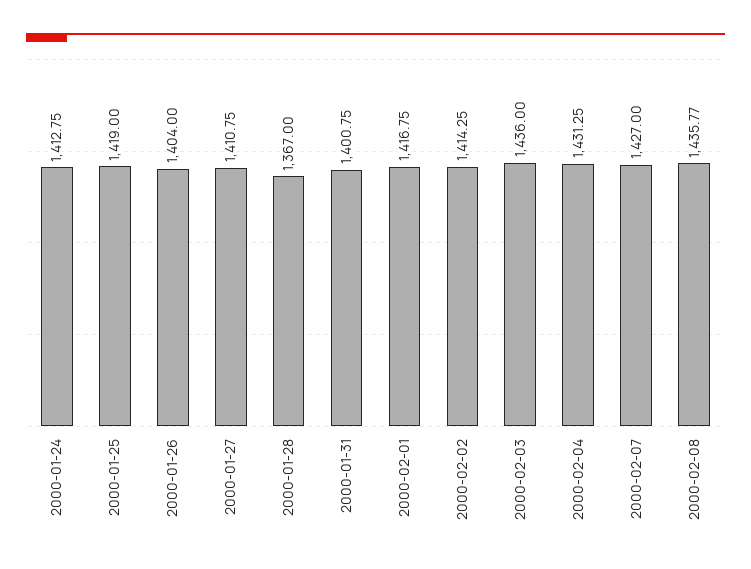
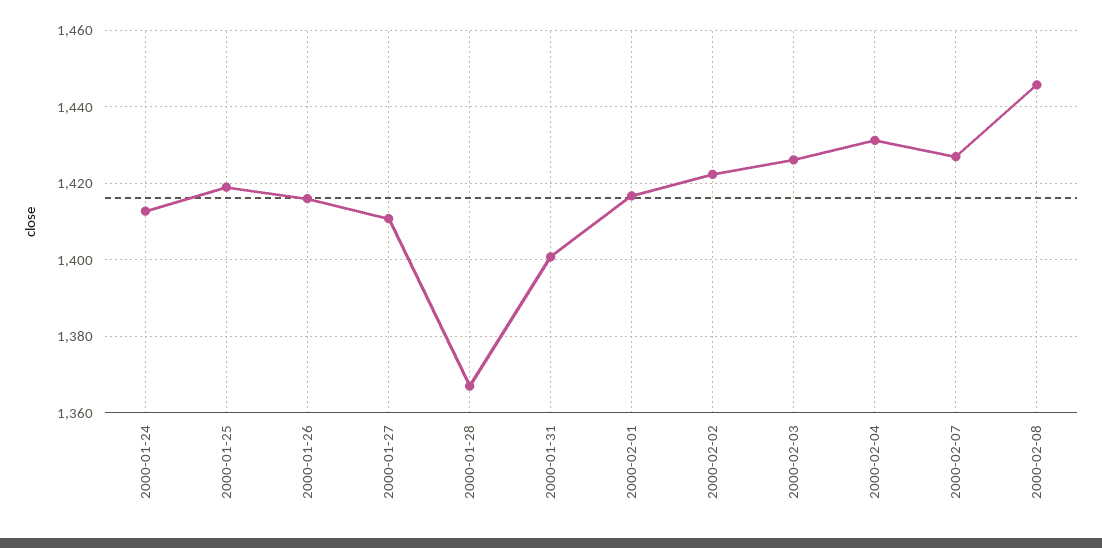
2000-01-26: 1404 -> 1416
2000-02-02: 1414.25 -> 1422
2000-02-03: 1436 -> 1426
2000-02-08: 1435.77 -> 1446

